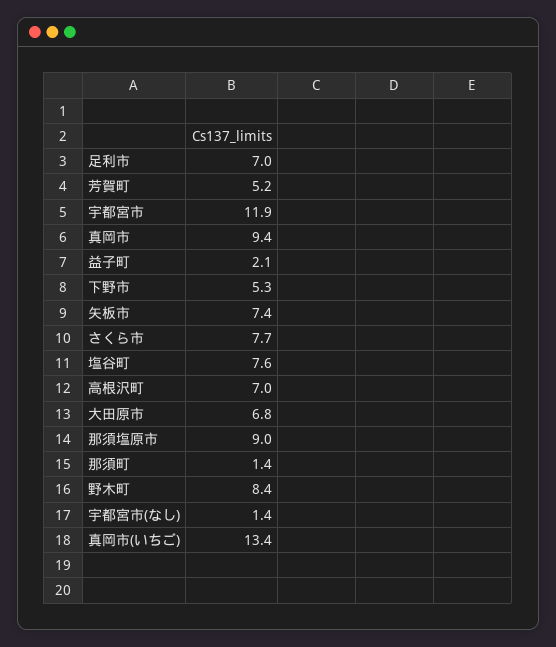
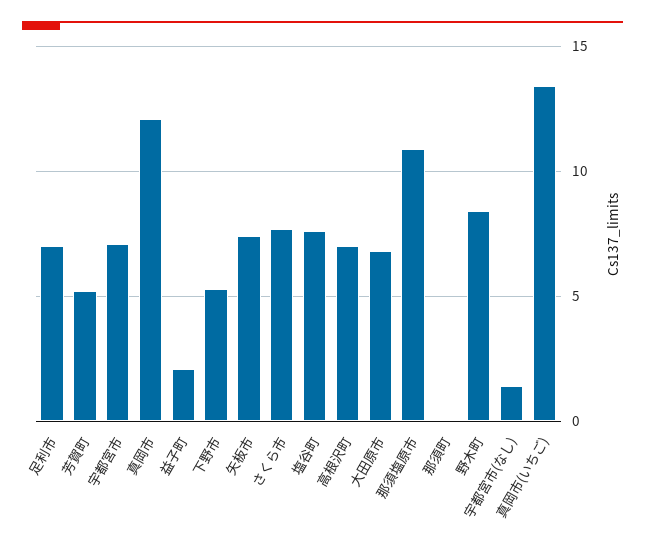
宇都宮市: 11.9 -> 7
真岡市: 9.4 -> 12
那須塩原市: 9 -> 11
那須町: 1.4 -> 0

